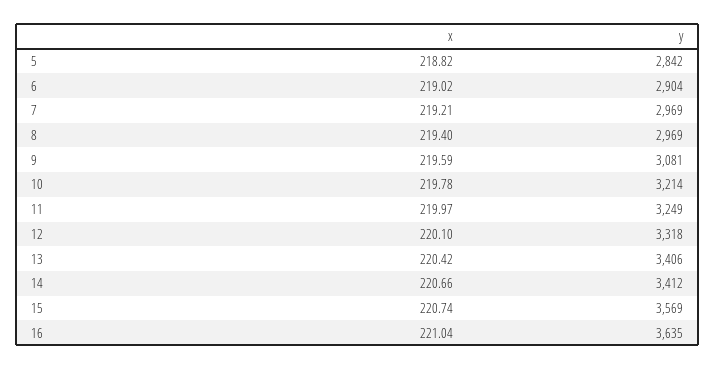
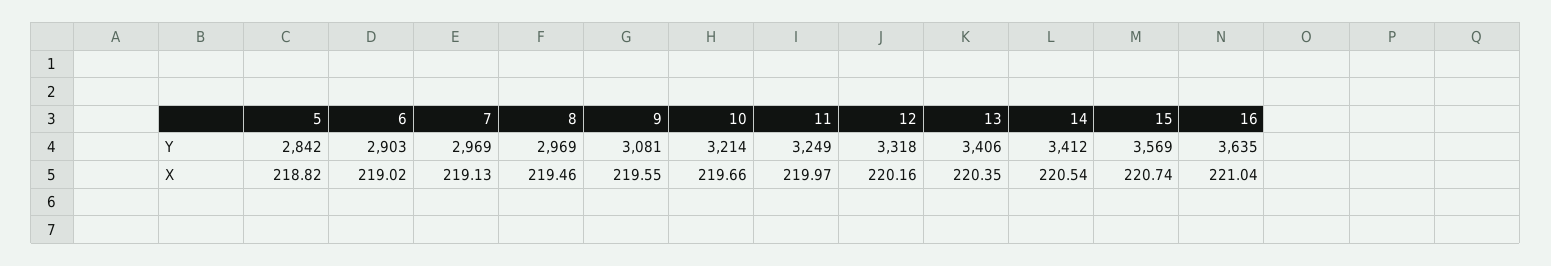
y, 6: 2904 -> 2903
x, 7: 219.21 -> 219.13
x, 8: 219.4 -> 219.46
x, 9: 219.59 -> 219.55
x, 10: 219.78 -> 219.66
x, 12: 220.1 -> 220.16
x, 13: 220.42 -> 220.35
x, 14: 220.66 -> 220.54

